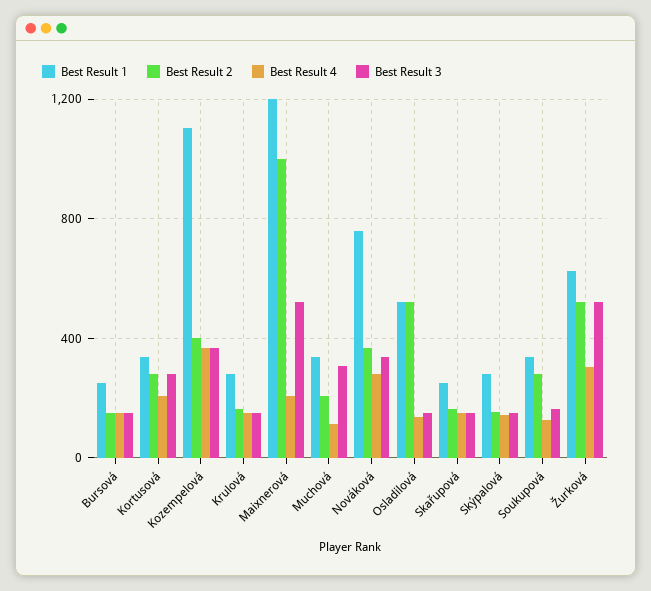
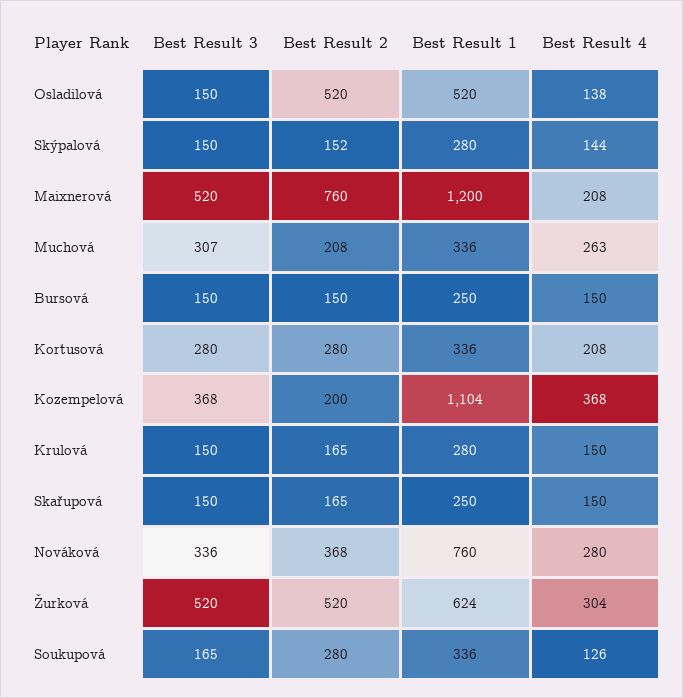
Best Result 2, Kozempelová: 400 -> 200
Best Result 2, Maixnerová: 1000 -> 760
Best Result 4, Muchová: 100 -> 263

